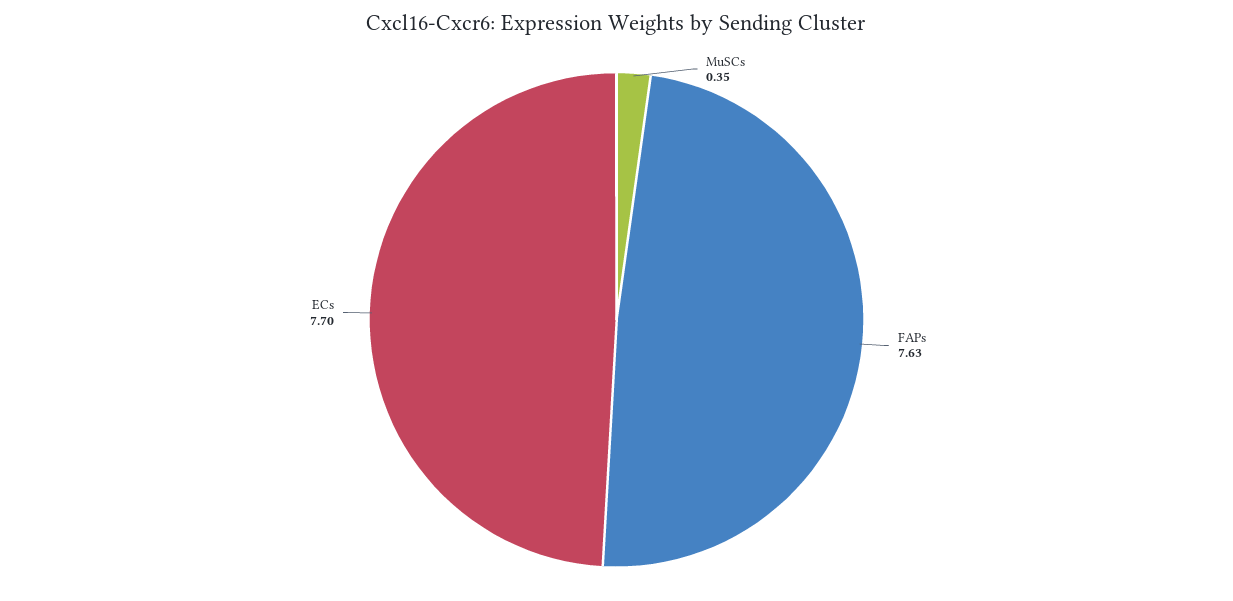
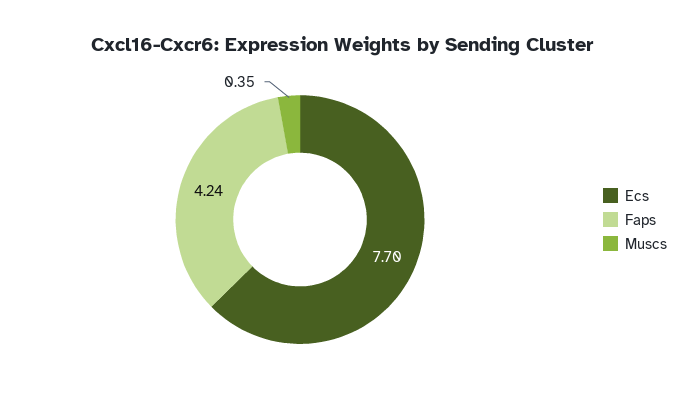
FAPs: 7.63 -> 4.24

